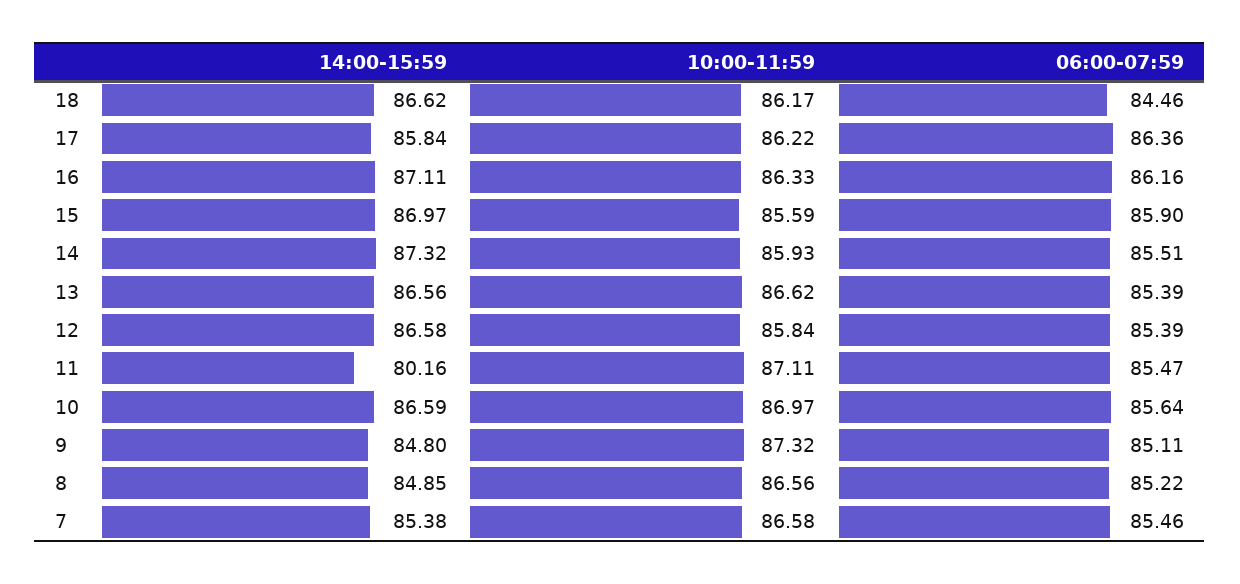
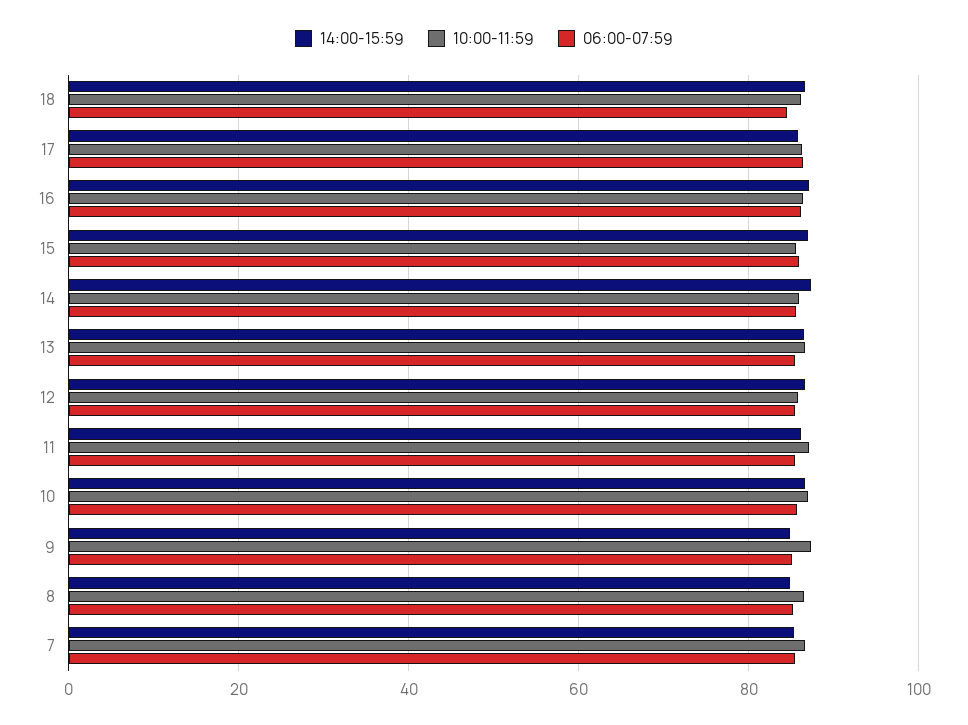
14:00-15:59, 11: 80.16 -> 86

